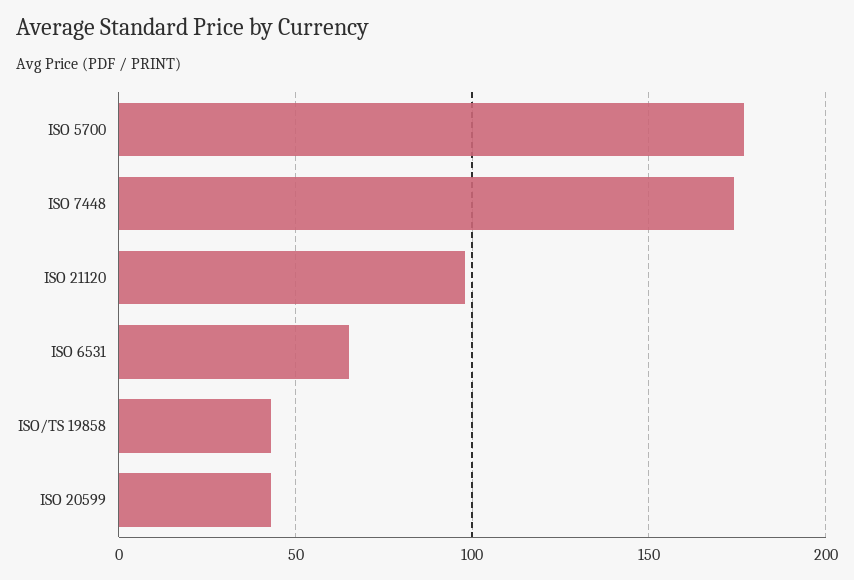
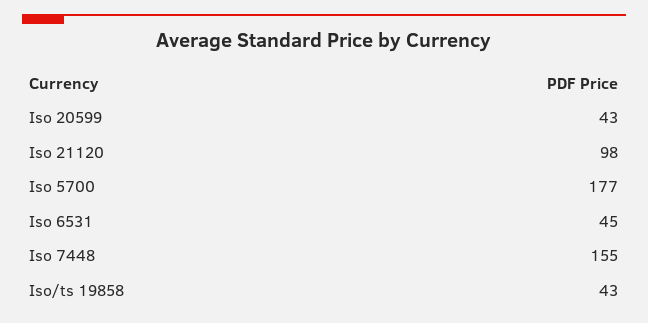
ISO 7448: 175 -> 155
ISO 6531: 65 -> 45

